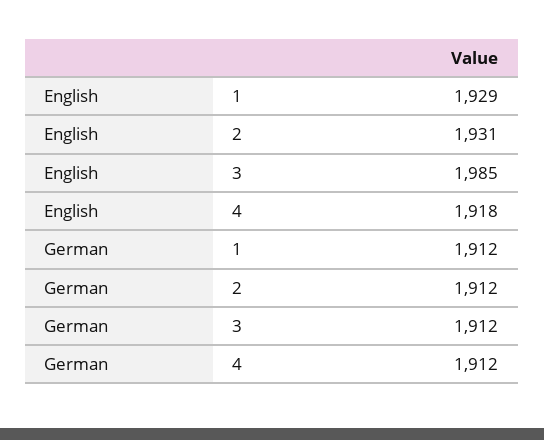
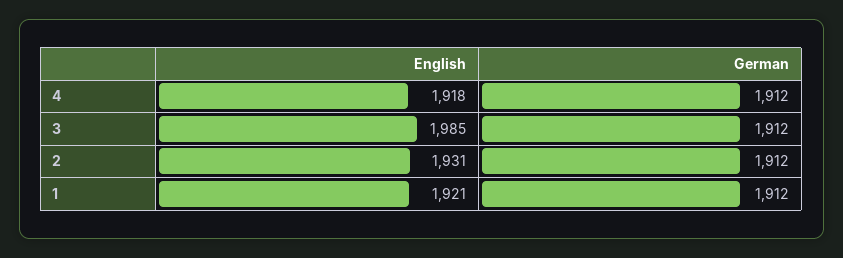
English, 1: 1929 -> 1921

